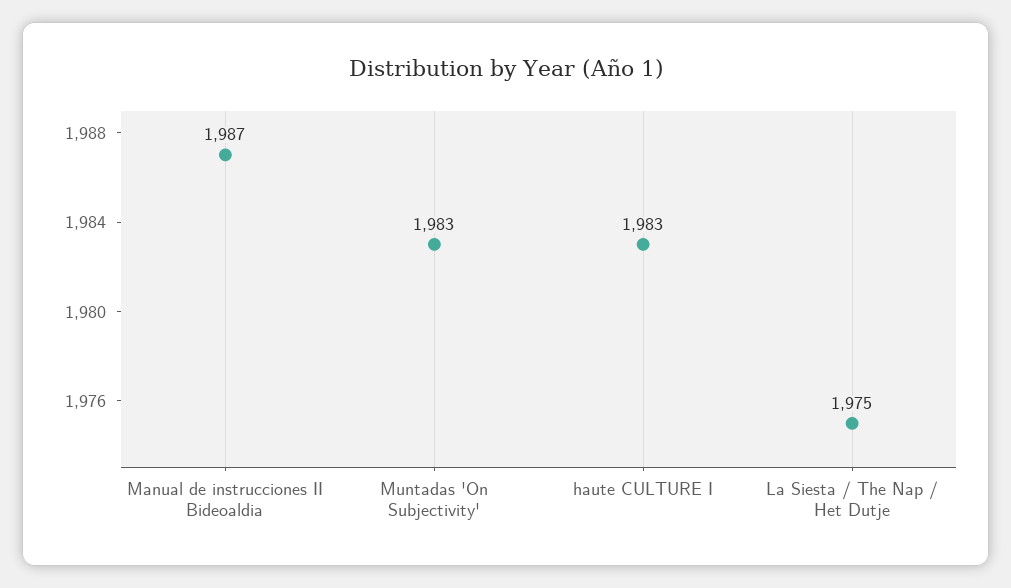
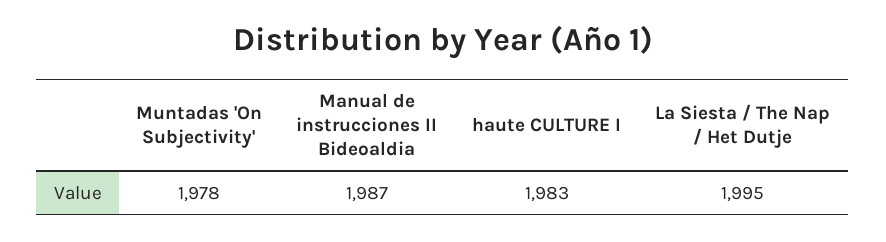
Muntadas 'On Subjectivity': 1983 -> 1978
La Siesta / The Nap / Het Dutje: 1975 -> 1995

